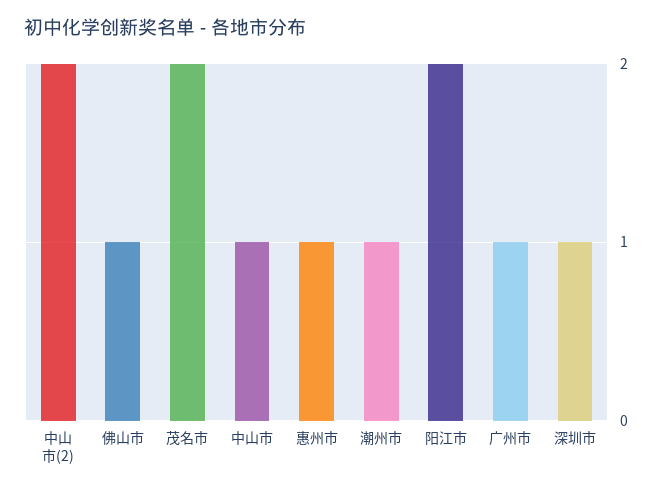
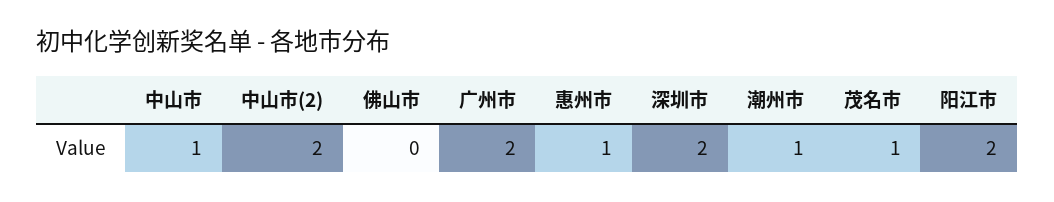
佛山市: 1 -> 0
茂名市: 2 -> 1
广州市: 1 -> 2
深圳市: 1 -> 2

